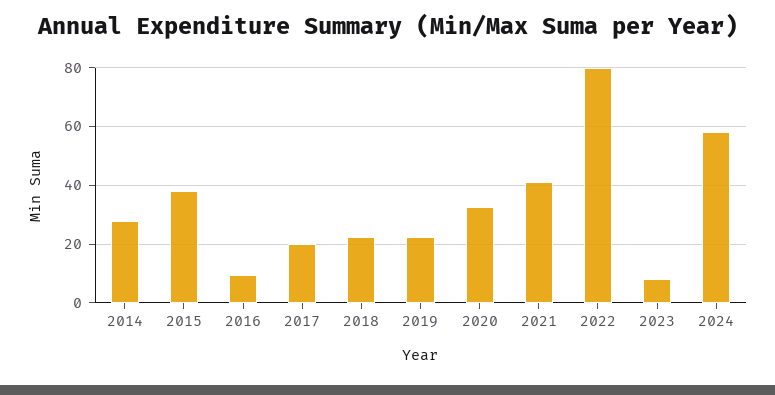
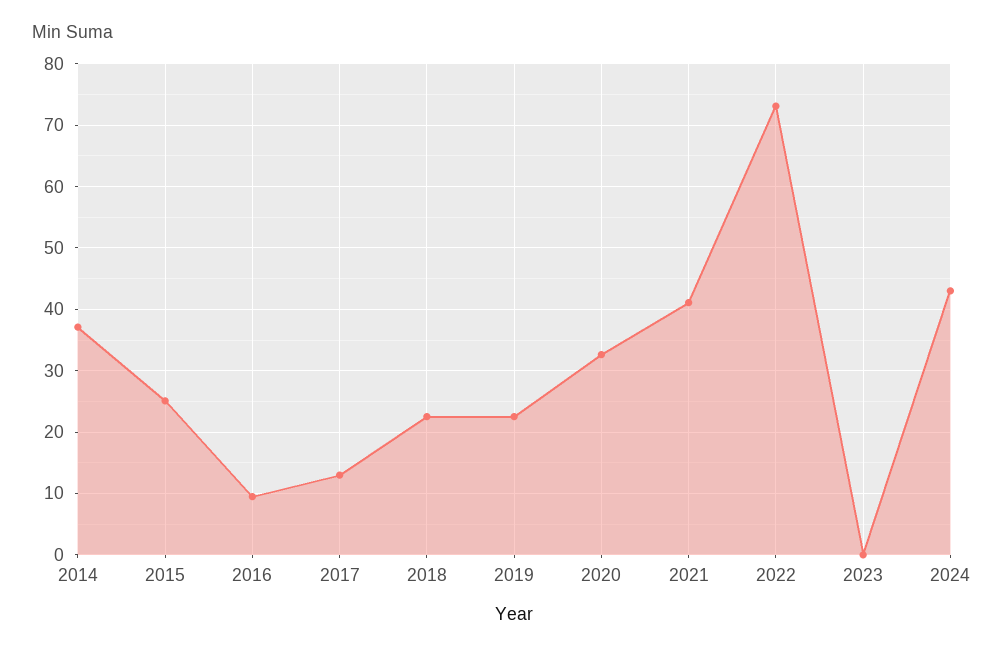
2014: 27.5 -> 37
2015: 37.5 -> 25
2017: 20 -> 13
2022: 80 -> 73
2023: 7.5 -> 0
2024: 57.5 -> 43

